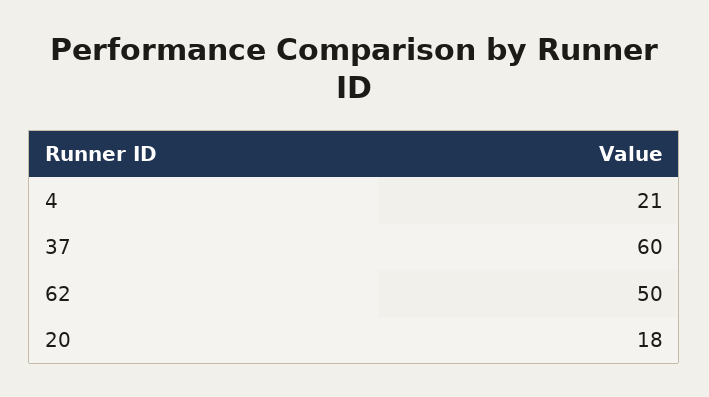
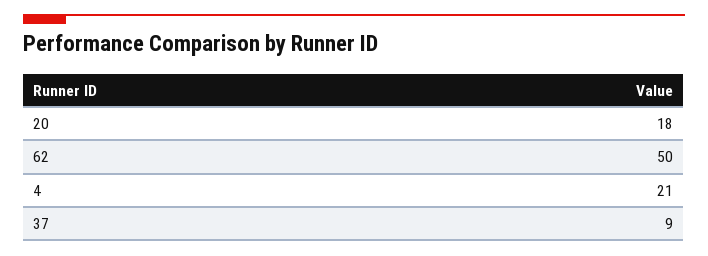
37: 60 -> 9

